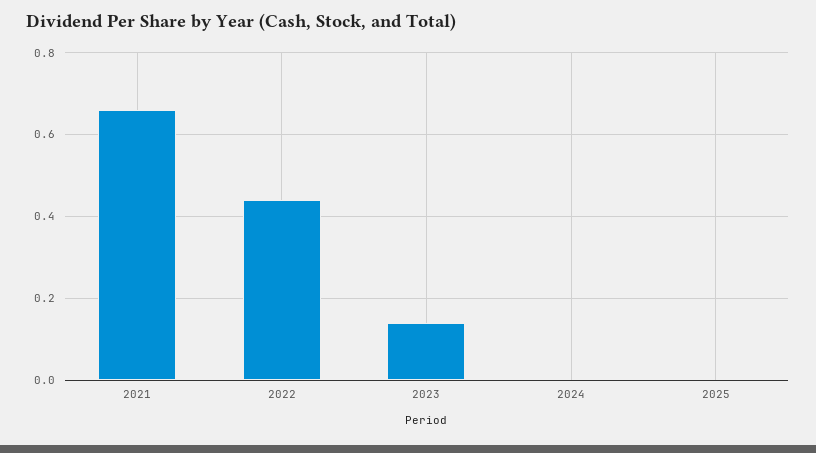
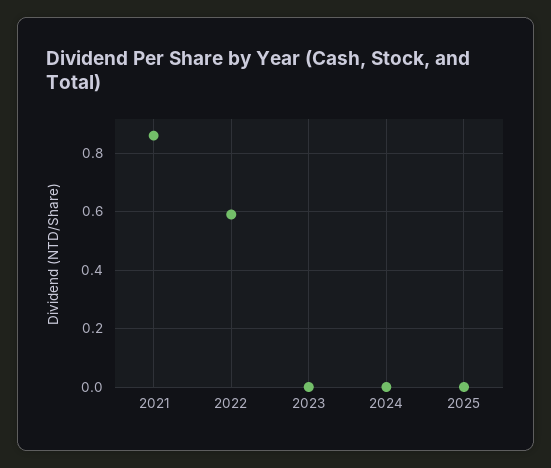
2021: 0.65 -> 0.85
2022: 0.45 -> 0.6
2023: 0.15 -> 0

